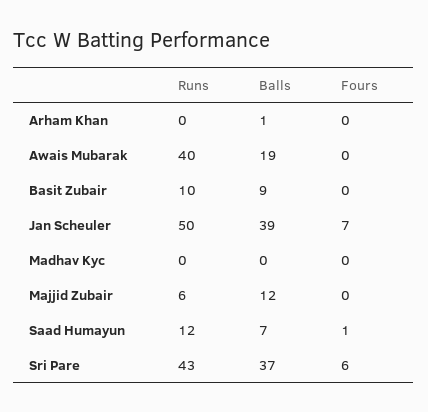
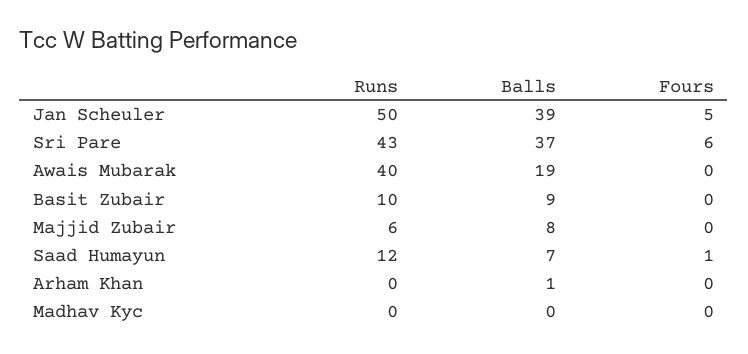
Fours, Jan Scheuler: 7 -> 5
Balls, Majjid Zubair: 12 -> 8

